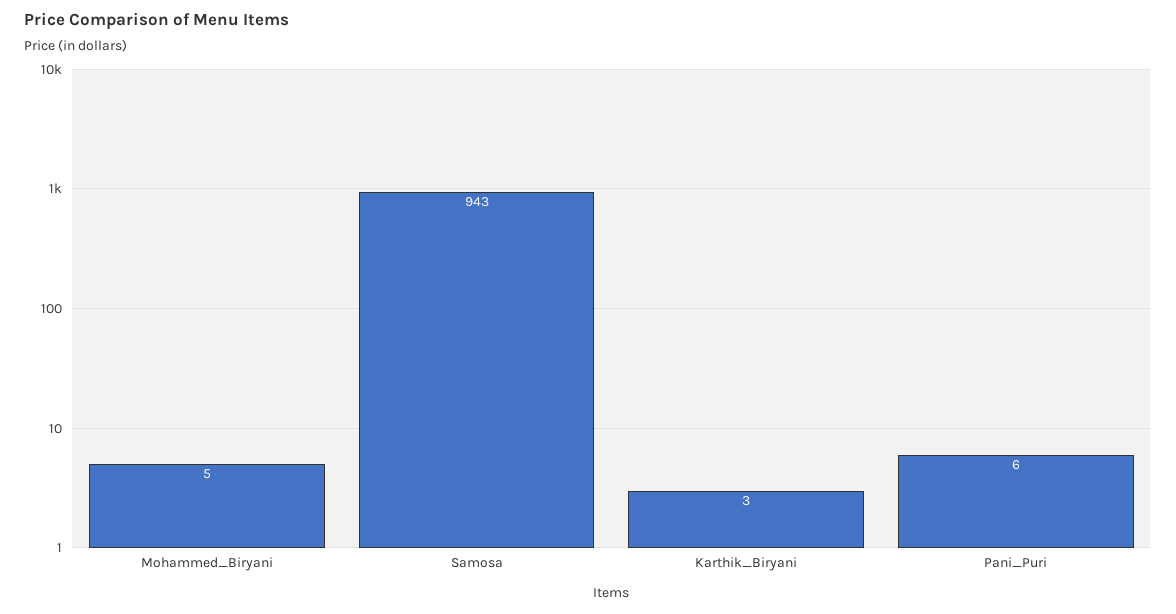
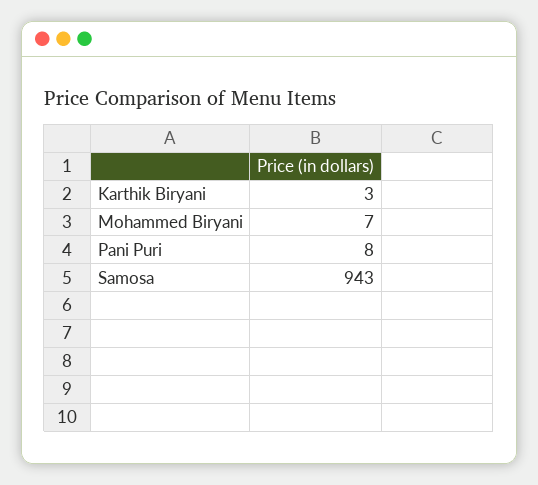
Mohammed_Biryani: 5 -> 7
Pani_Puri: 6 -> 8

